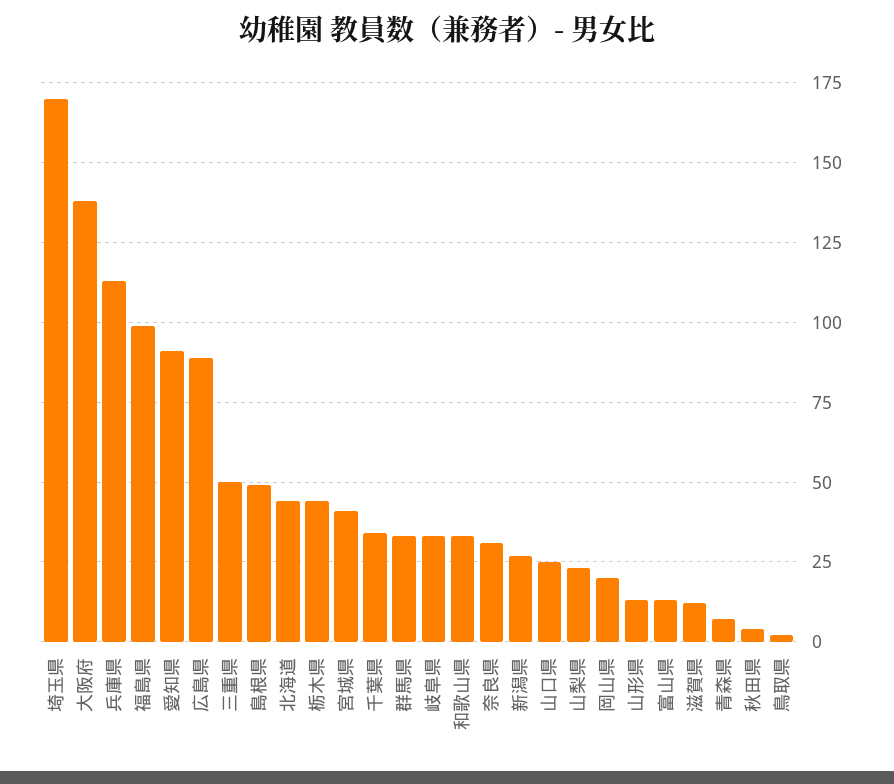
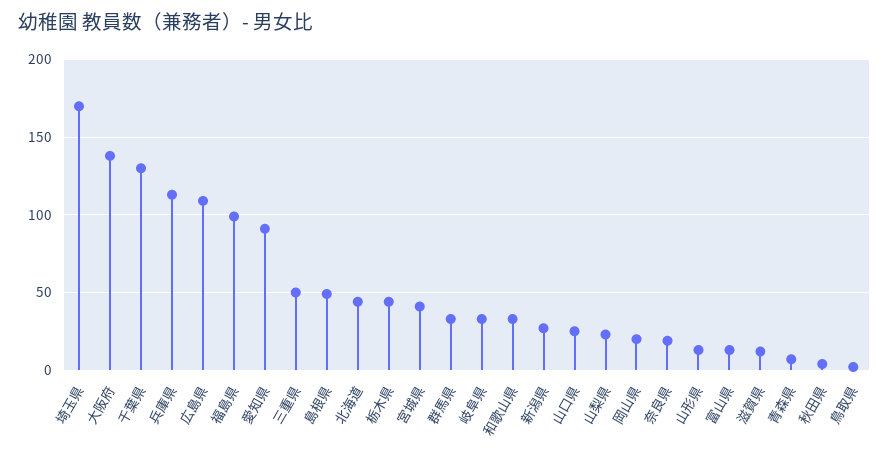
広島県: 90 -> 110
千葉県: 35 -> 130
奈良県: 30 -> 20

